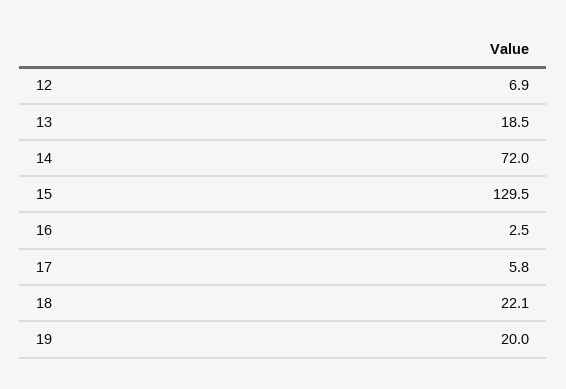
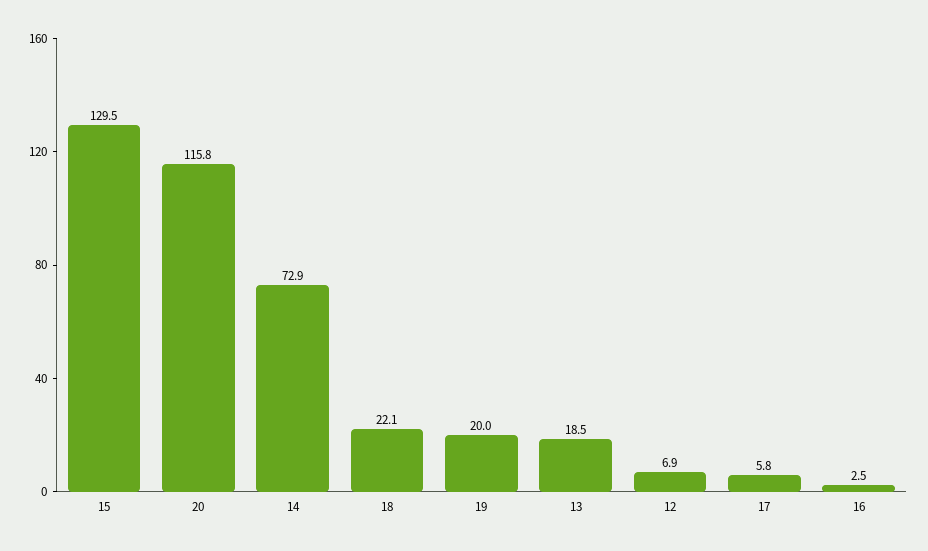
14: 72 -> 72.9
20: none -> 115.8

